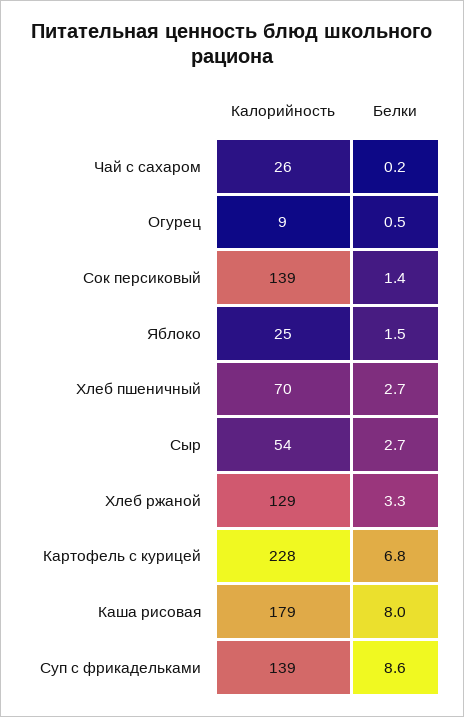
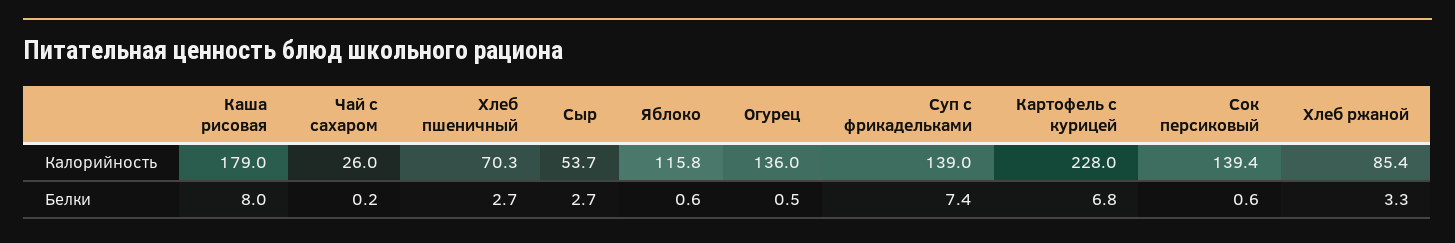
Калорийность, Огурец: 9 -> 136
Белки, Сок персиковый: 1.4 -> 0.6
Калорийность, Яблоко: 25 -> 115.8
Белки, Яблоко: 1.5 -> 0.6
Калорийность, Хлеб ржаной: 129 -> 85.4
Белки, Суп с фрикадельками: 8.6 -> 7.4

